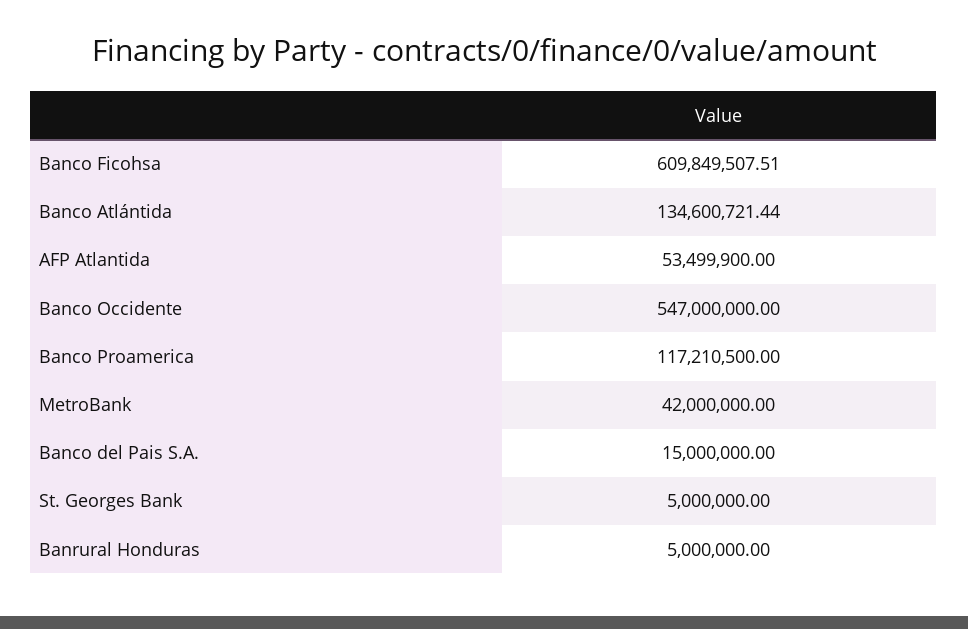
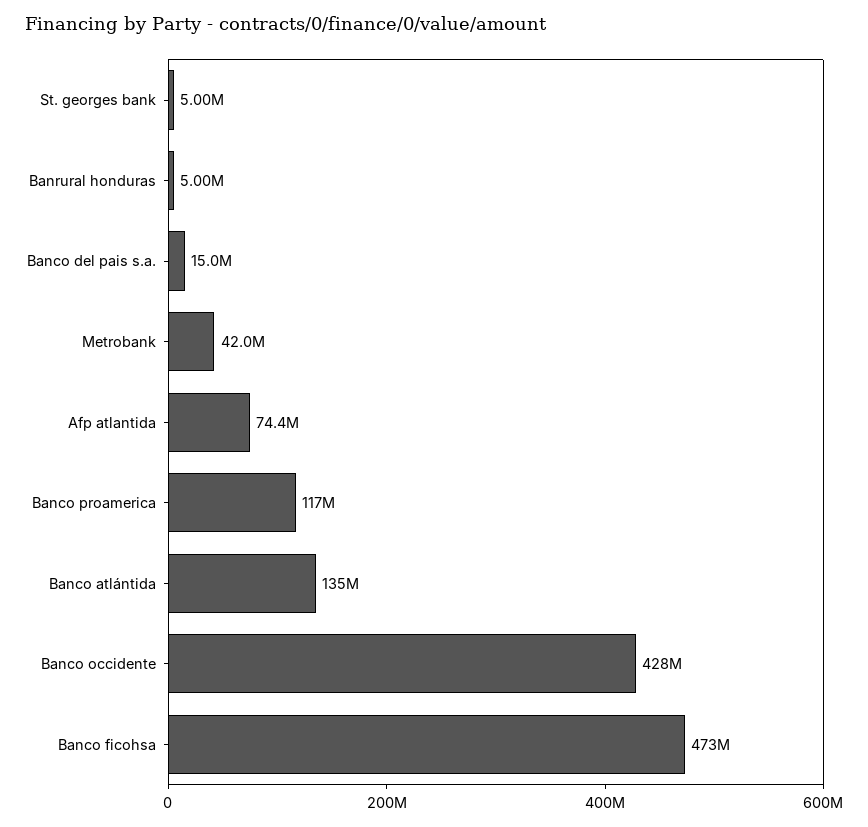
Banco Ficohsa: 609849507.51 -> 473000000
AFP Atlantida: 53499900 -> 74400000
Banco Occidente: 547000000 -> 428000000

